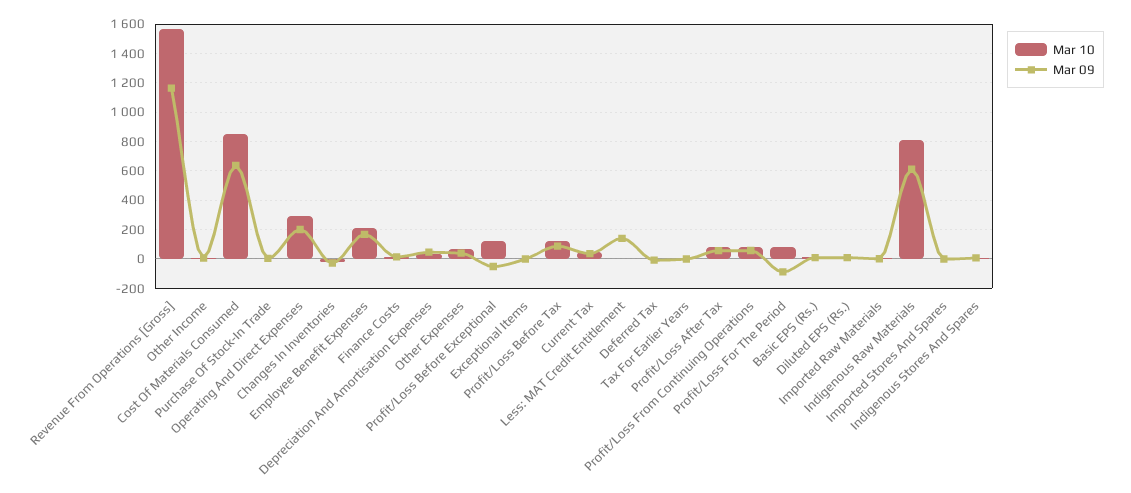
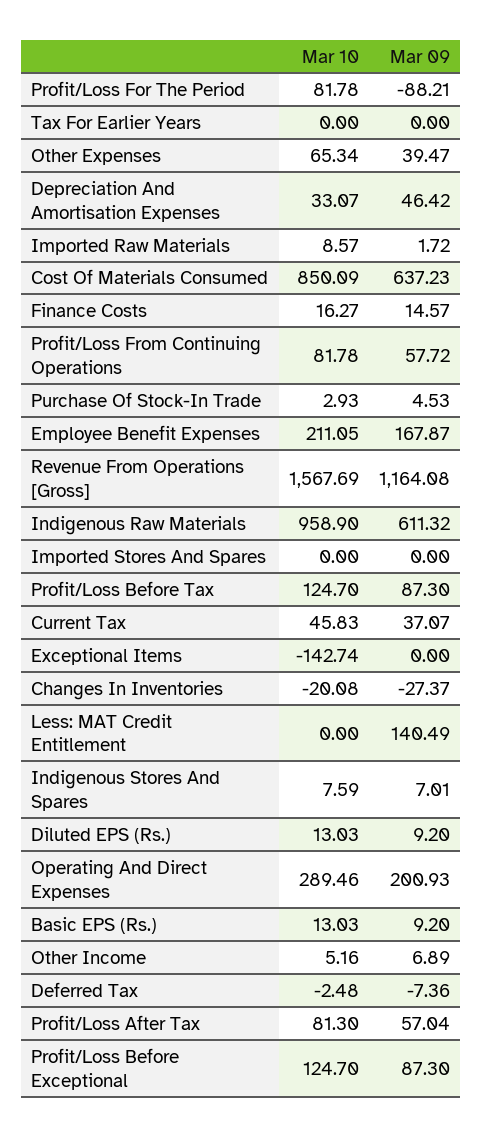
Mar 09, Profit/Loss Before Exceptional: -50 -> 87.3
Mar 10, Exceptional Items: 0 -> -142.74
Mar 10, Indigenous Raw Materials: 800 -> 958.9

